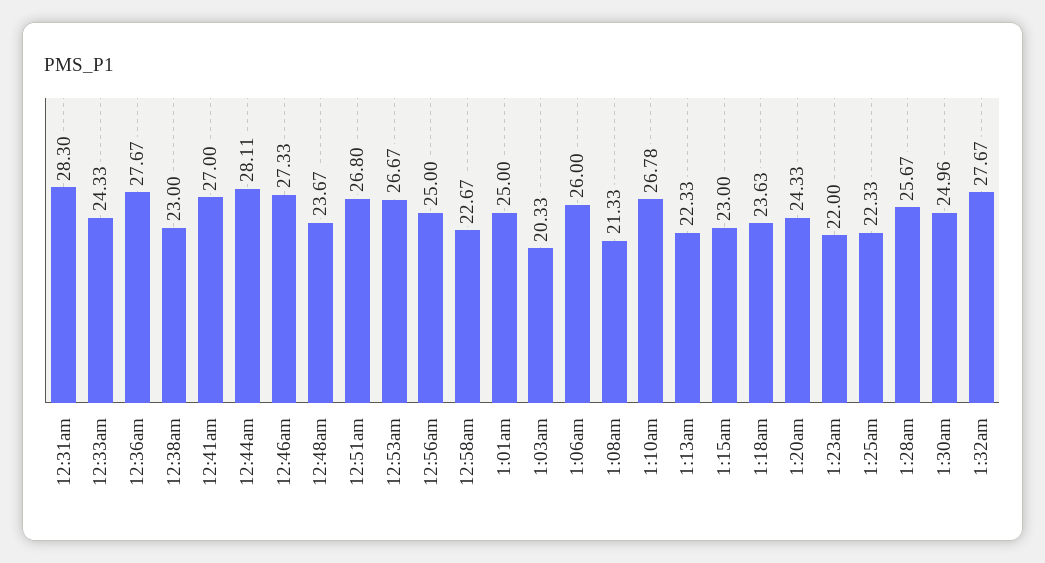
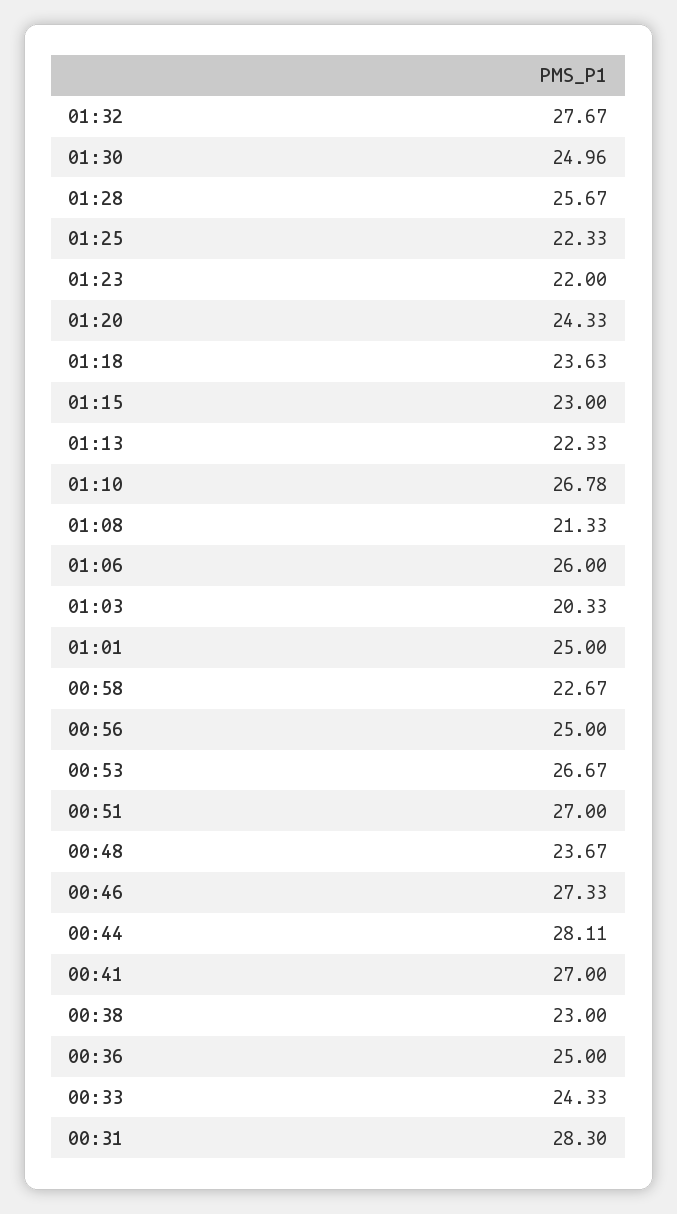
12:36am: 27.67 -> 25
12:51am: 26.8 -> 27

